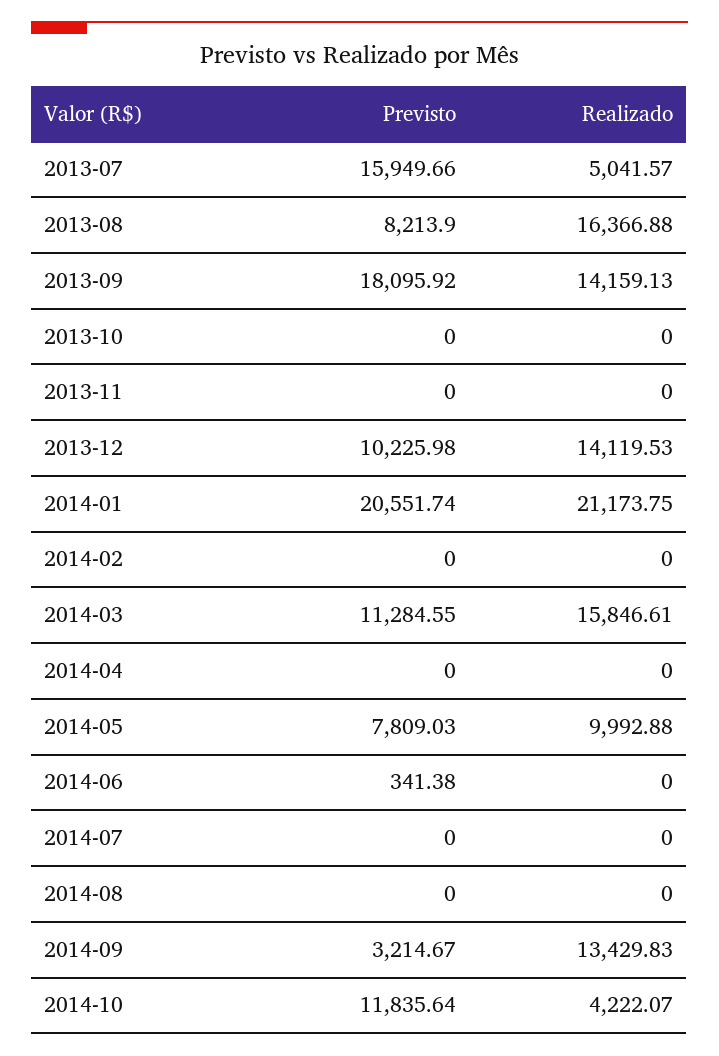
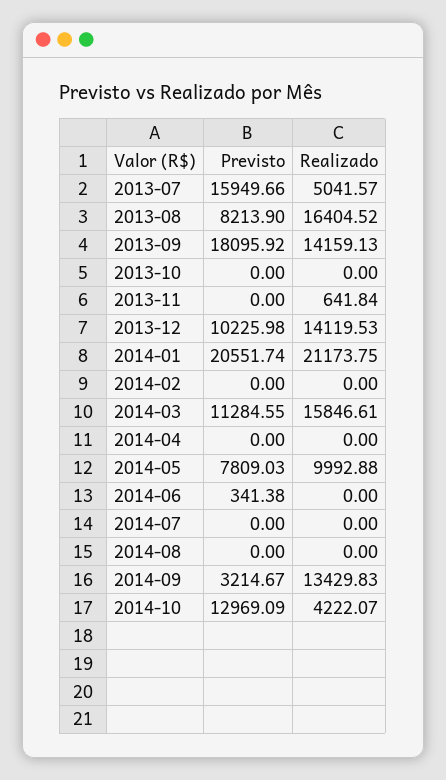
Realizado, 2013-08: 16366.88 -> 16404.52
Realizado, 2013-11: 0 -> 641.84
Previsto, 2014-10: 11835.64 -> 12969.09

